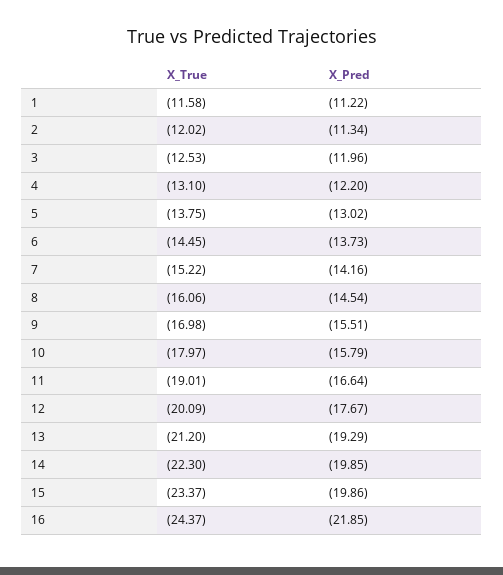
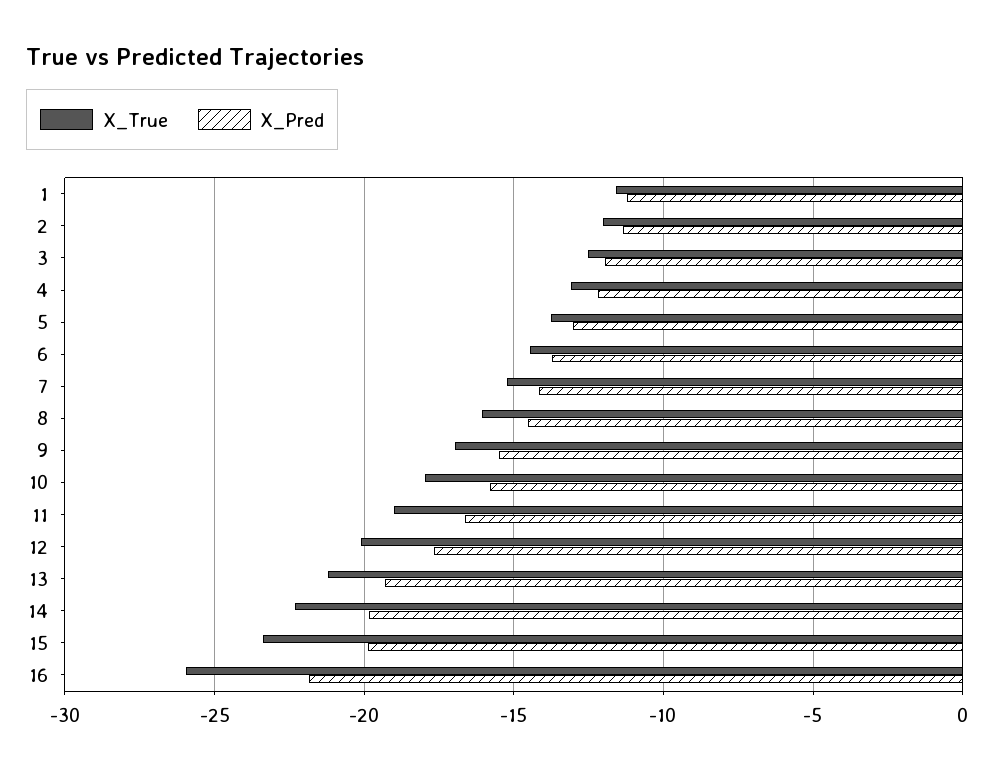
X_True, 16: -24.37 -> -26

